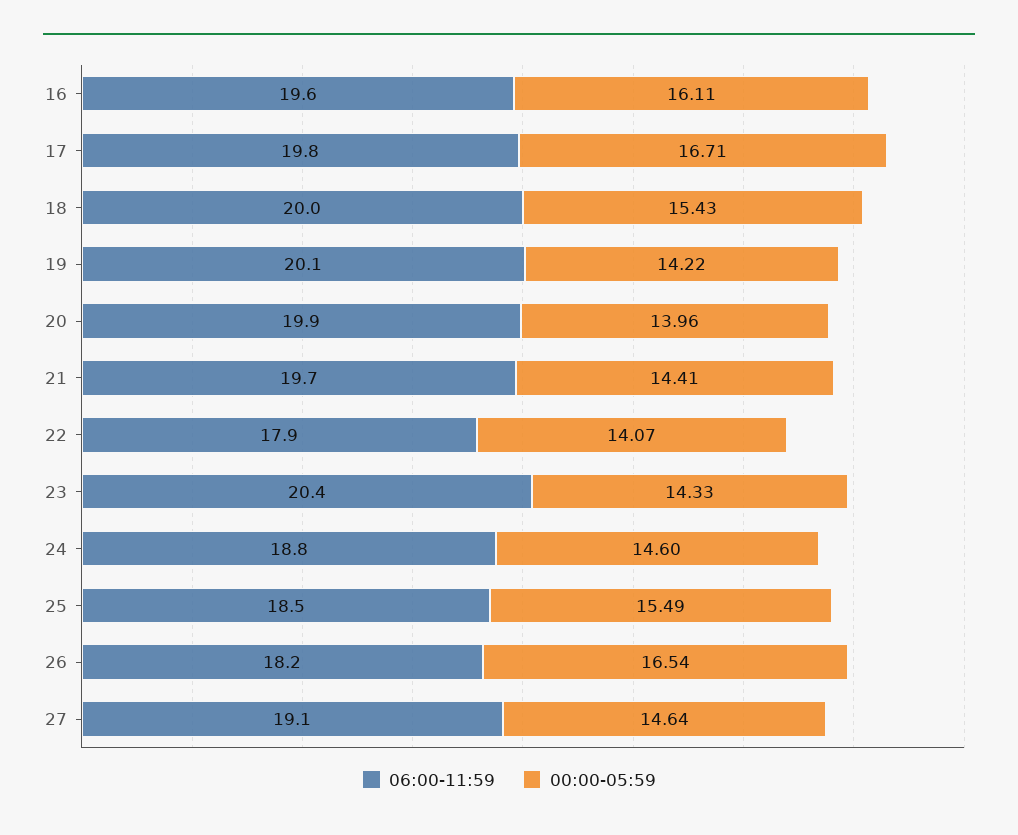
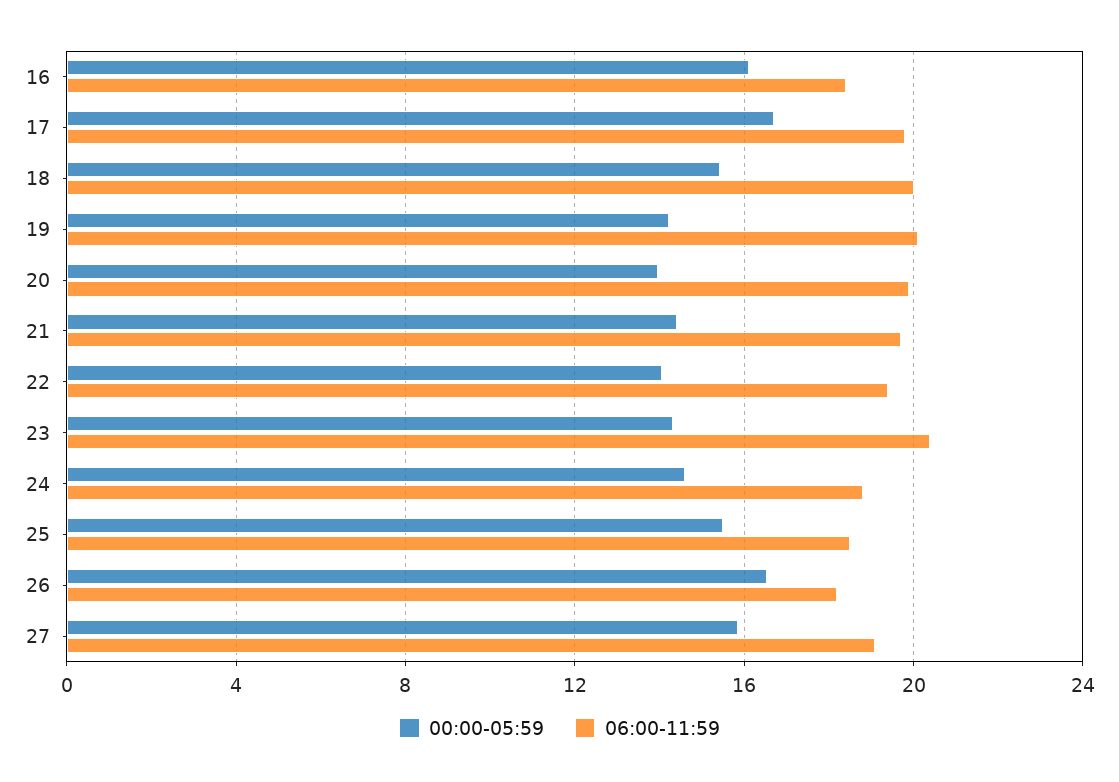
06:00-11:59, 16: 19.6 -> 18.5
06:00-11:59, 22: 17.9 -> 19.5
00:00-05:59, 27: 14.64 -> 16

